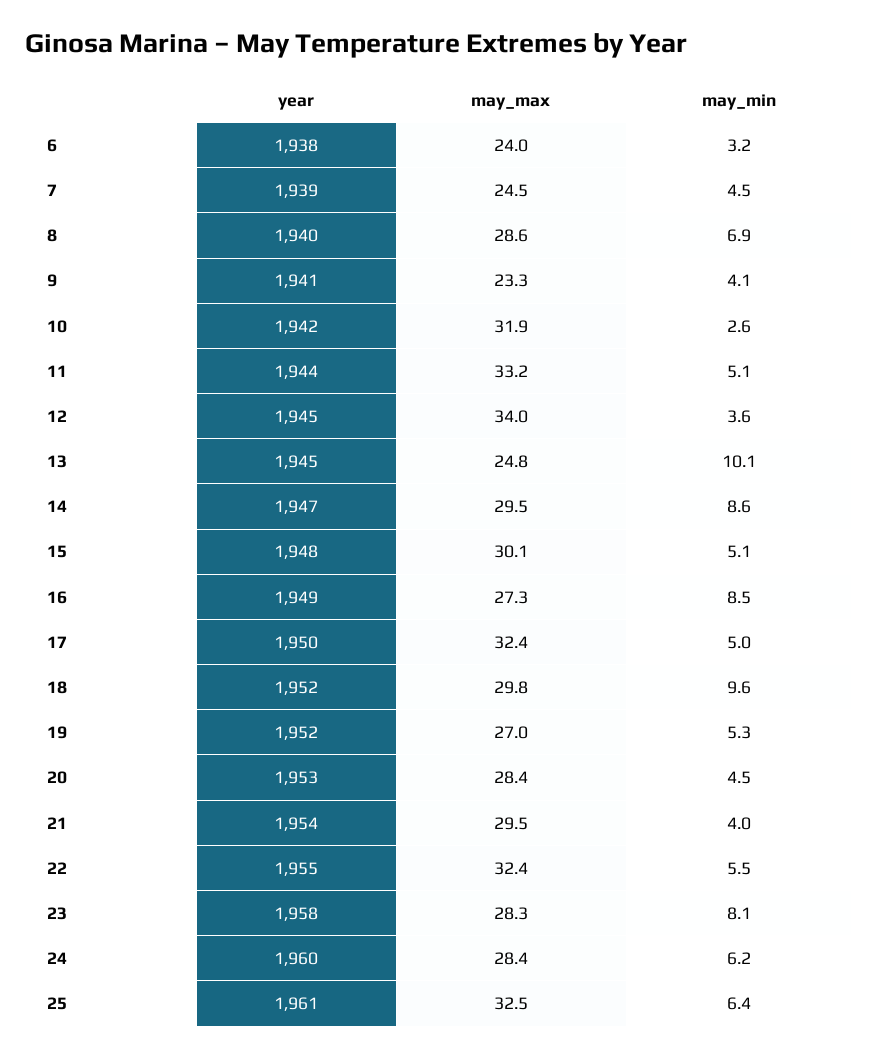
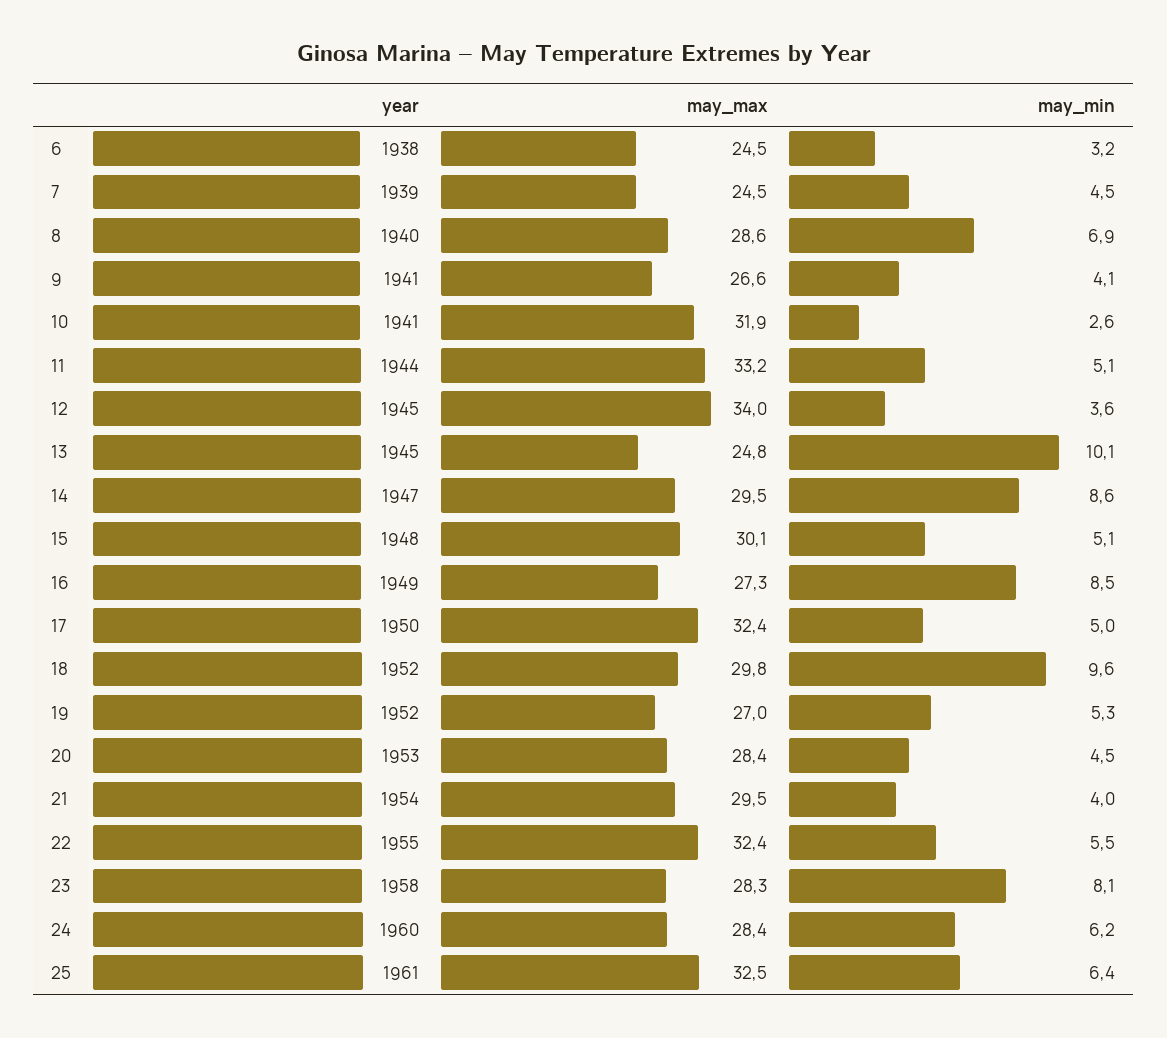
may_max, 6: 24 -> 24.5
may_max, 9: 23.3 -> 26.6
year, 10: 1942 -> 1941

